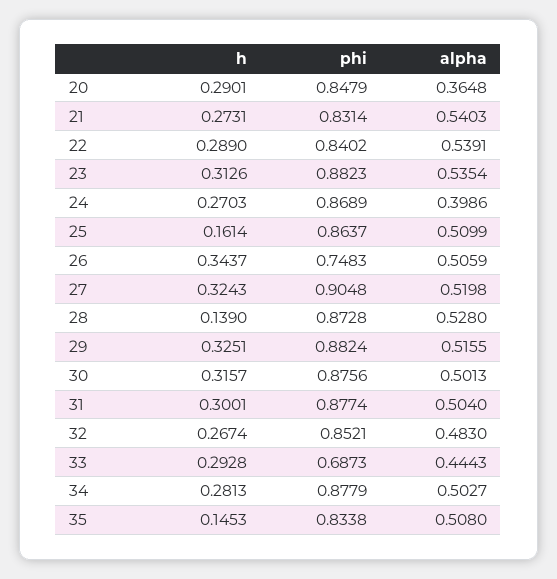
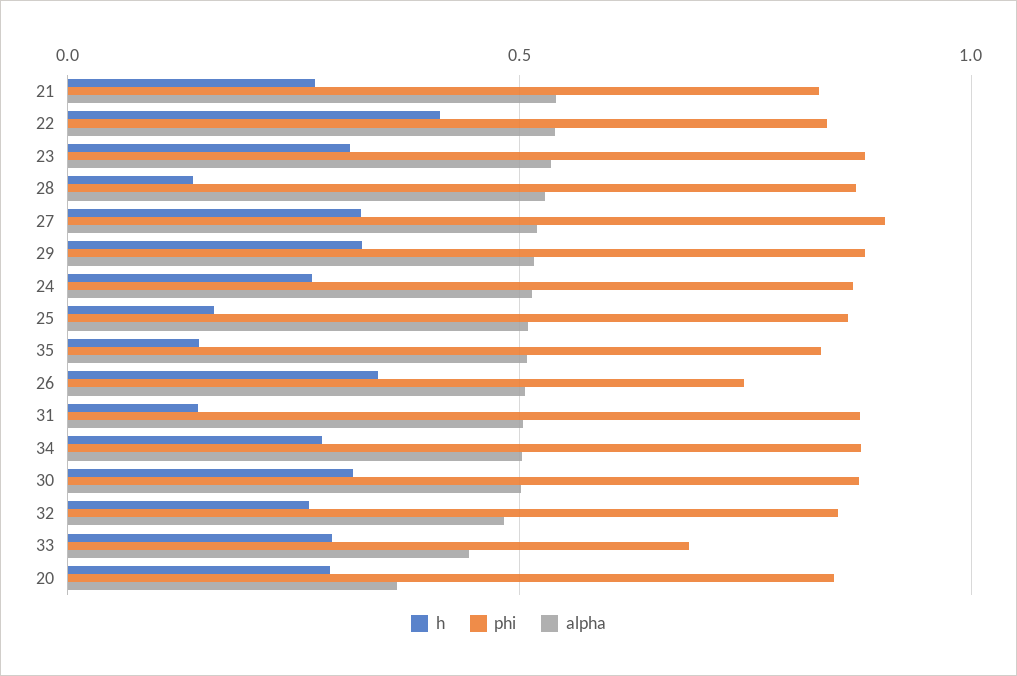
h, 22: 0.289 -> 0.4
alpha, 24: 0.3986 -> 0.5
h, 31: 0.3001 -> 0.15

